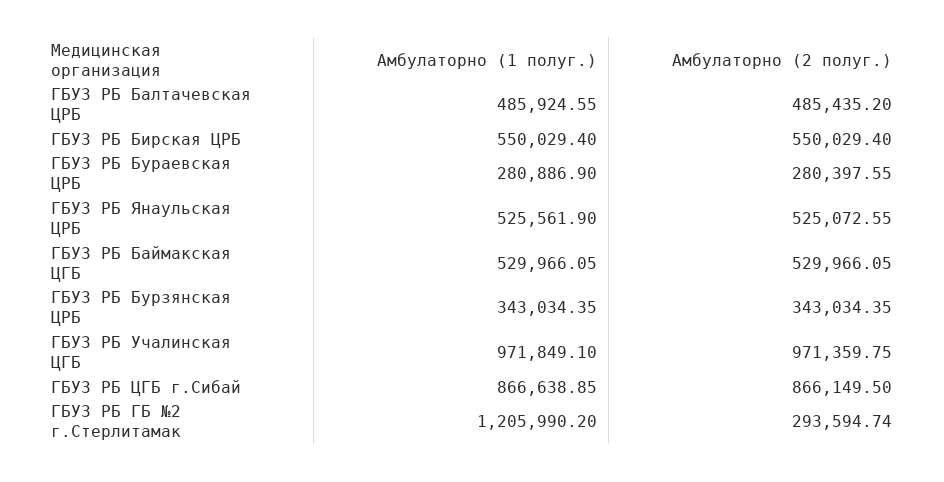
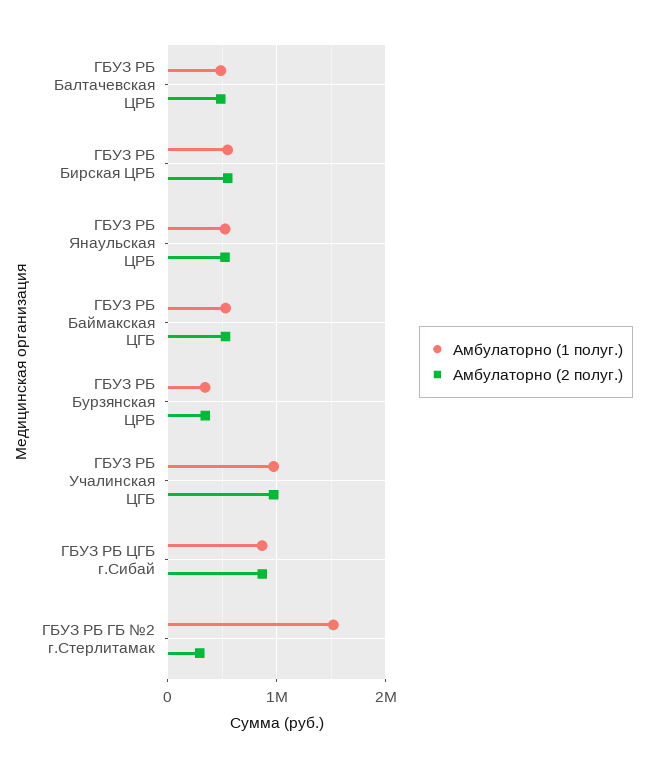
Амбулаторно (1 полуг.), ГБУЗ РБ Бураевская ЦРБ: 280886.9 -> none
Амбулаторно (2 полуг.), ГБУЗ РБ Бураевская ЦРБ: 280397.55 -> none
Амбулаторно (1 полуг.), ГБУЗ РБ ГБ №2 г.Стерлитамак: 1205990.2 -> 1500000

